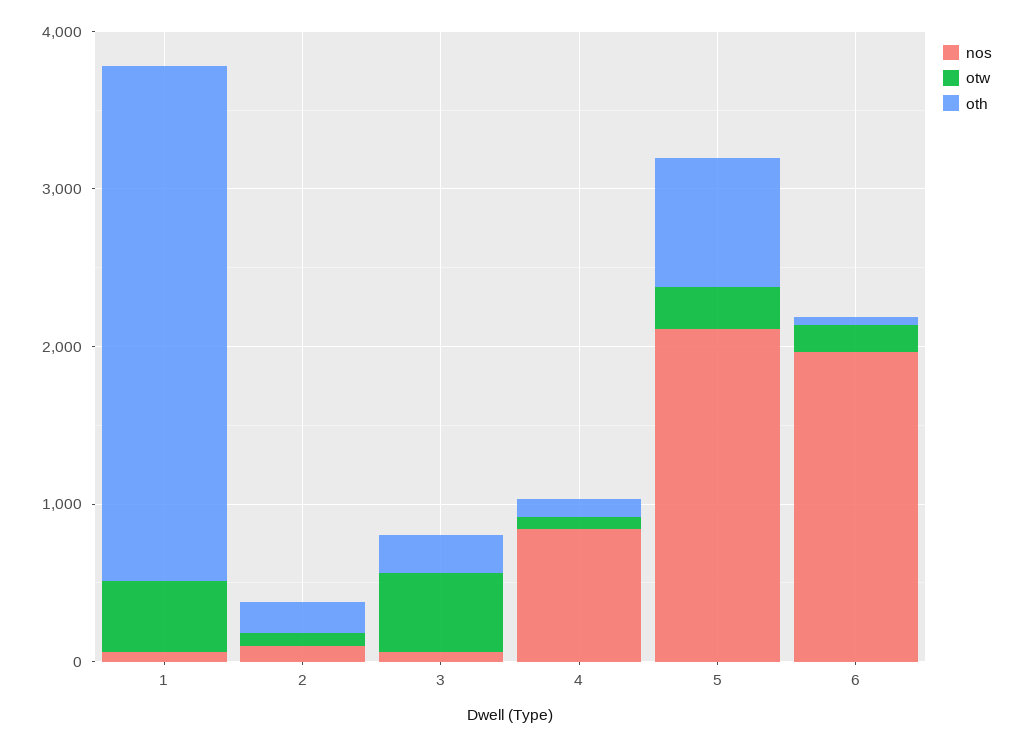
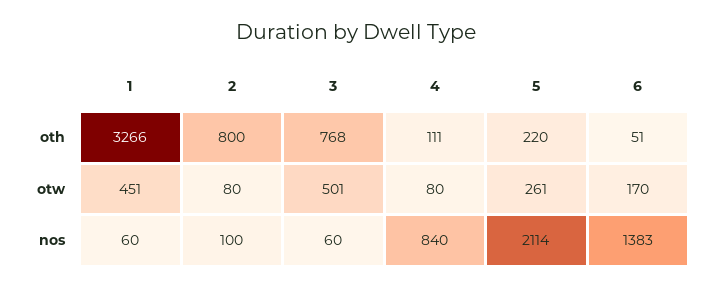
oth, 2: 200 -> 800
oth, 3: 200 -> 768
oth, 5: 800 -> 220
nos, 6: 2000 -> 1383

